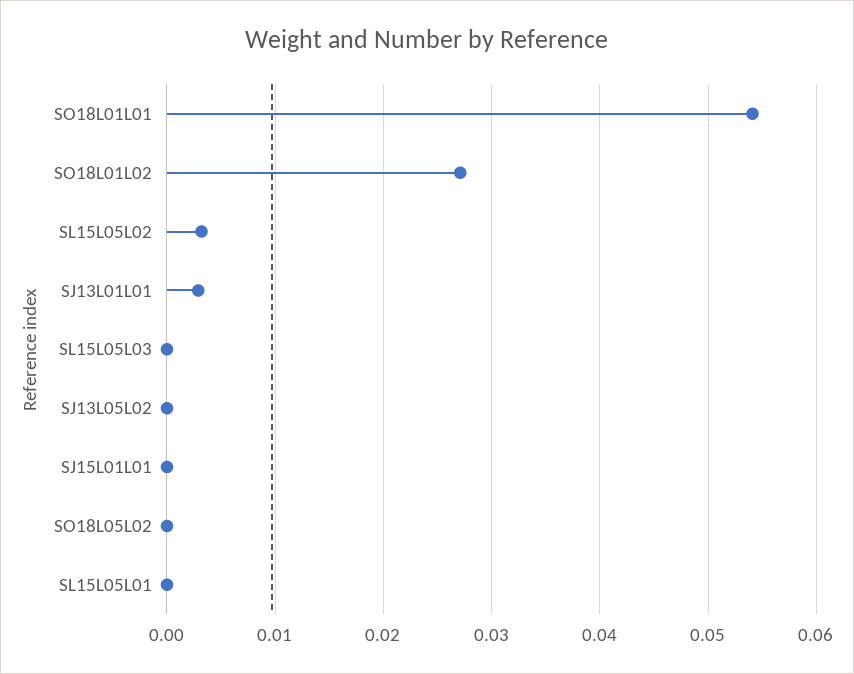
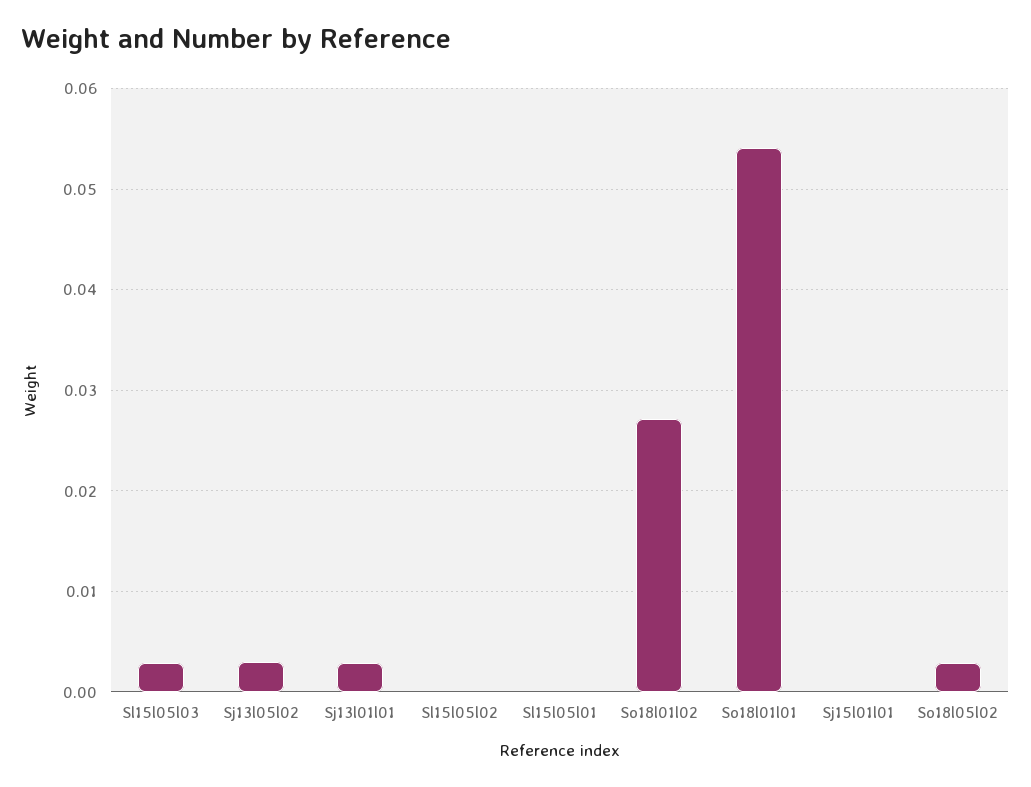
SL15L05L02: 0.003 -> 0
SL15L05L03: 0 -> 0.003
SJ13L05L02: 0 -> 0.003
SO18L05L02: 0 -> 0.003

